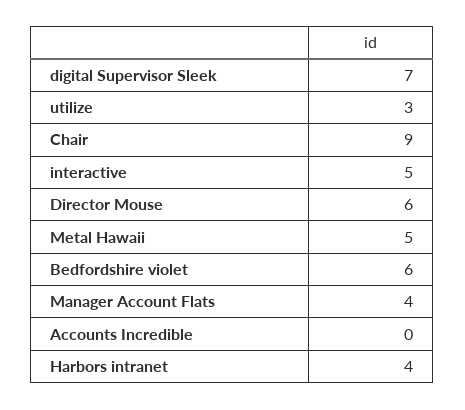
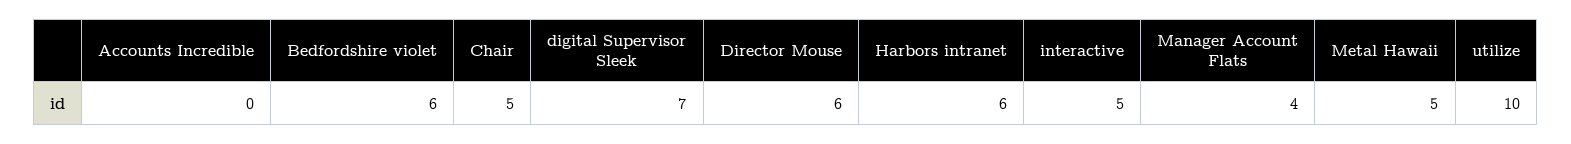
utilize: 3 -> 10
Chair: 9 -> 5
Harbors intranet: 4 -> 6

